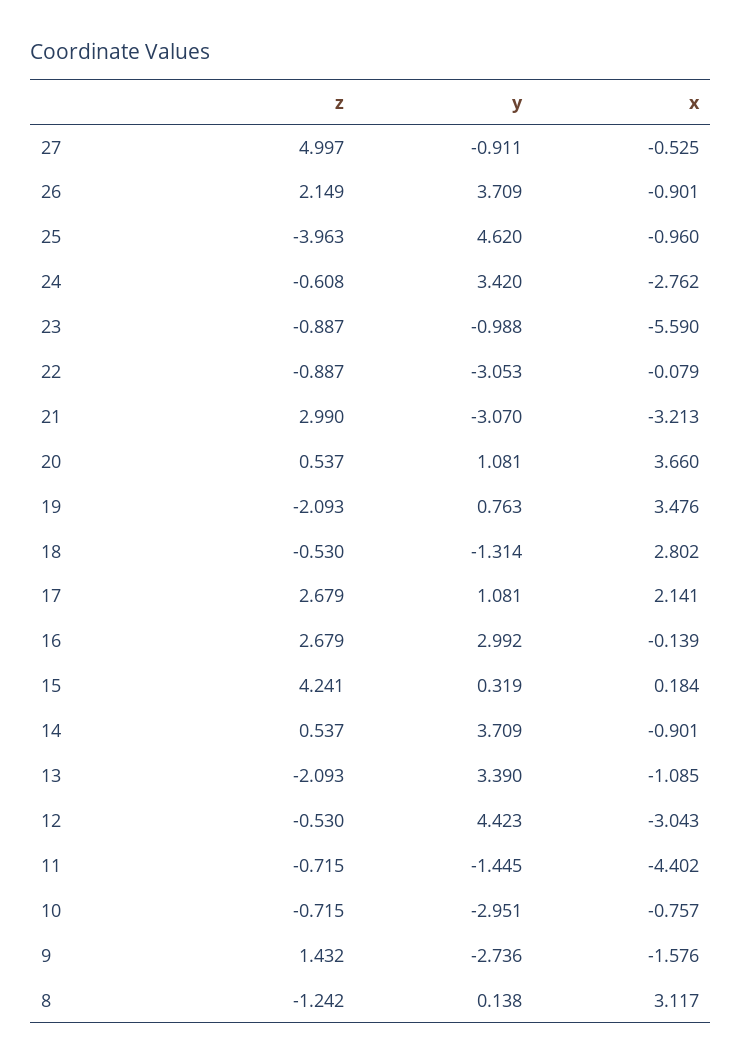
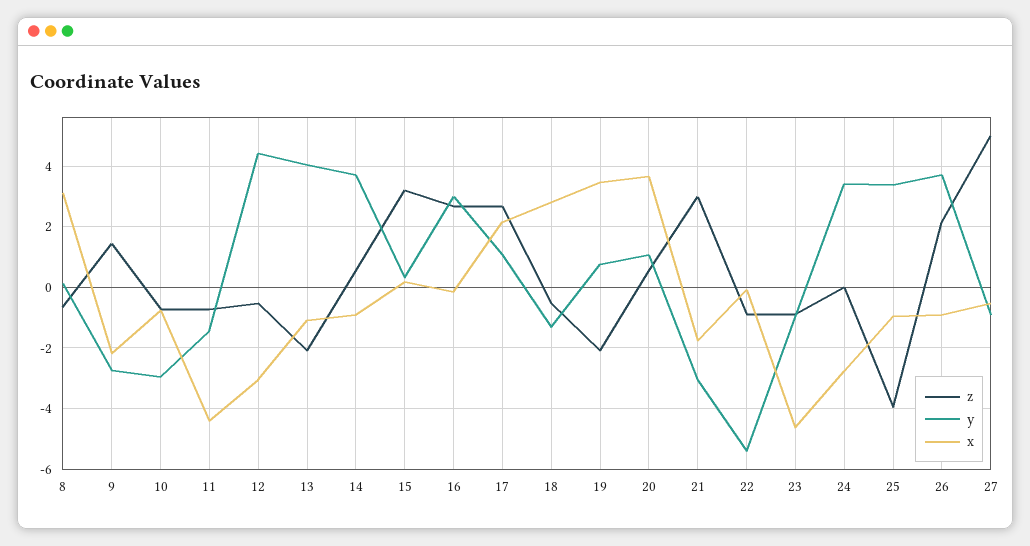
y, 25: 4.62 -> 3.4
z, 24: -0.608 -> 0
x, 23: -5.59 -> -4.6
y, 22: -3.053 -> -5.4
x, 21: -3.213 -> -1.8
z, 15: 4.241 -> 3.2
y, 13: 3.39 -> 4
x, 9: -1.576 -> -2.2
z, 8: -1.242 -> -0.6

